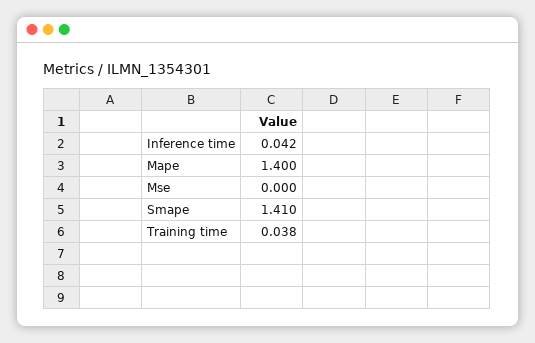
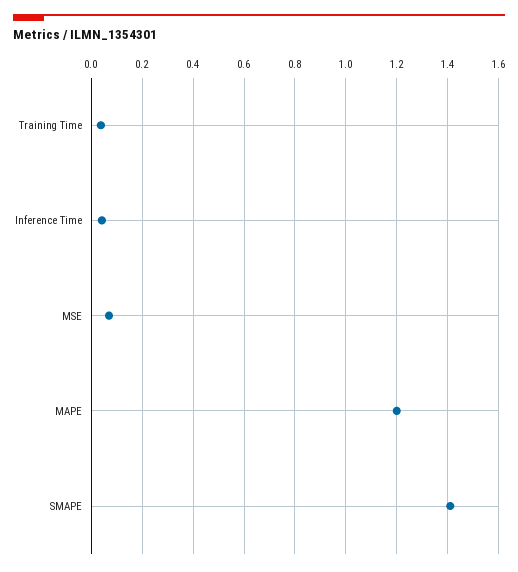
Mape: 1.4 -> 1.2
Mse: 0 -> 0.075

